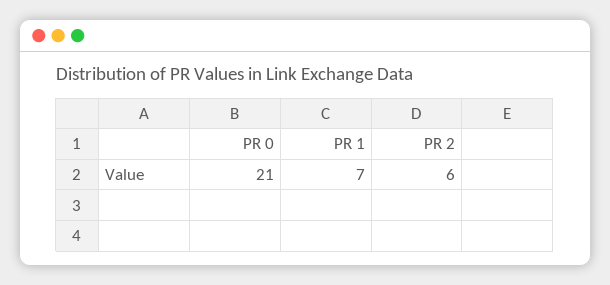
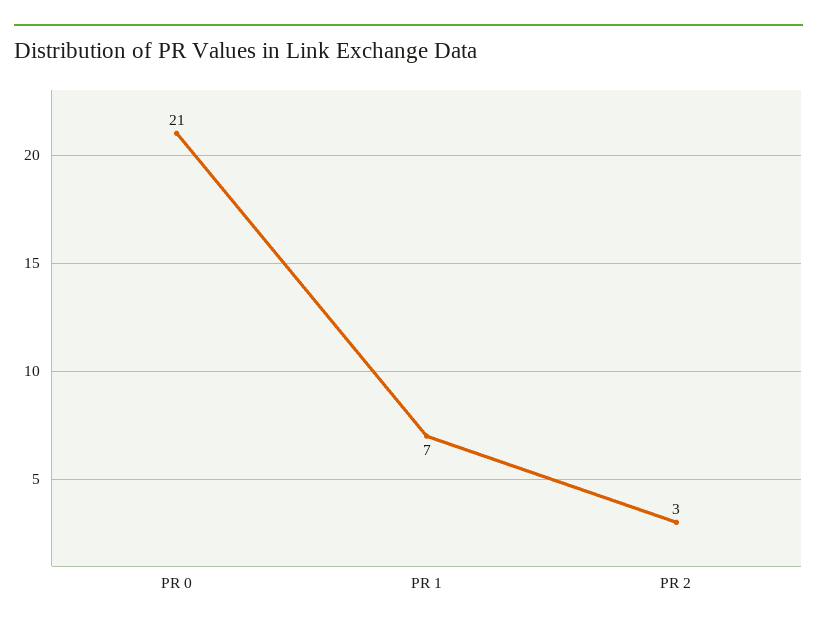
PR 2: 6 -> 3

